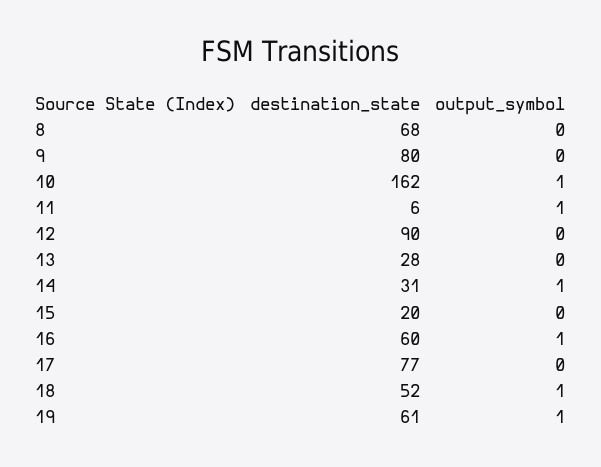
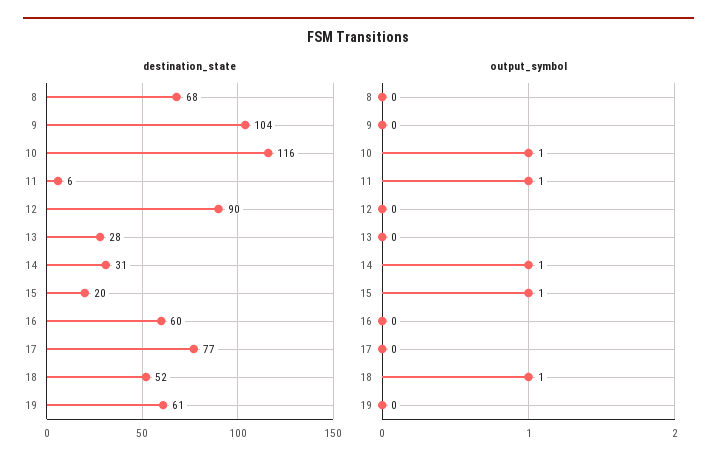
destination_state, 9: 80 -> 104
destination_state, 10: 162 -> 116
output_symbol, 15: 0 -> 1
output_symbol, 16: 1 -> 0
output_symbol, 19: 1 -> 0

